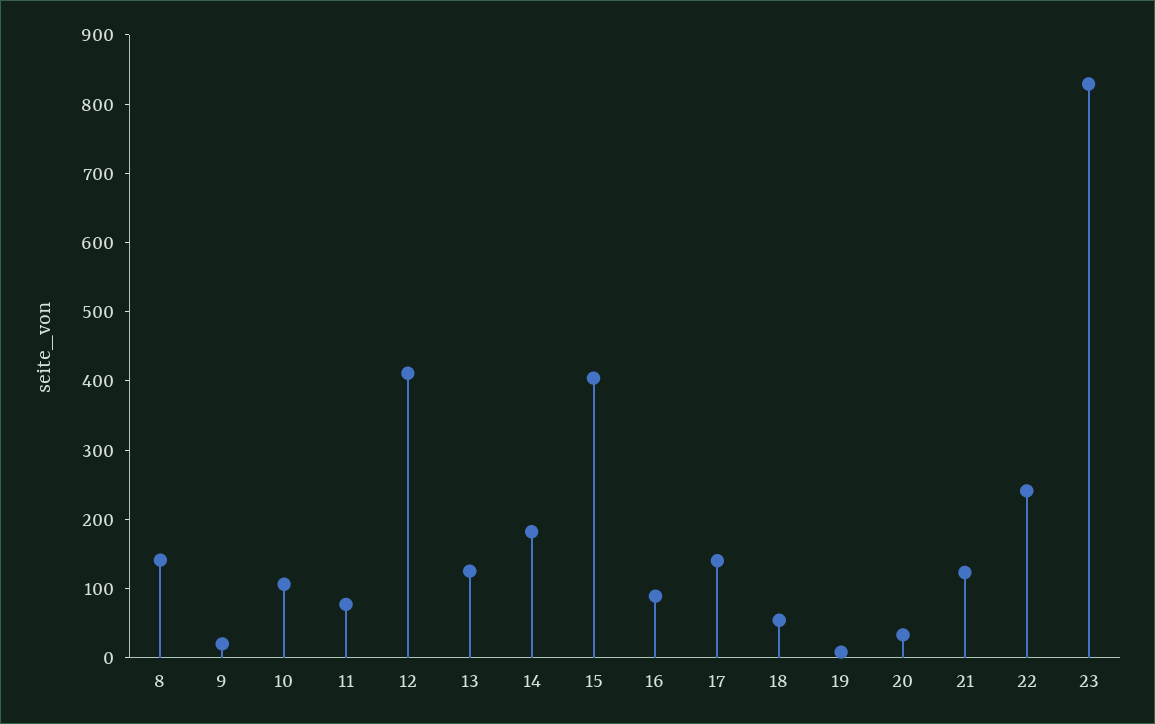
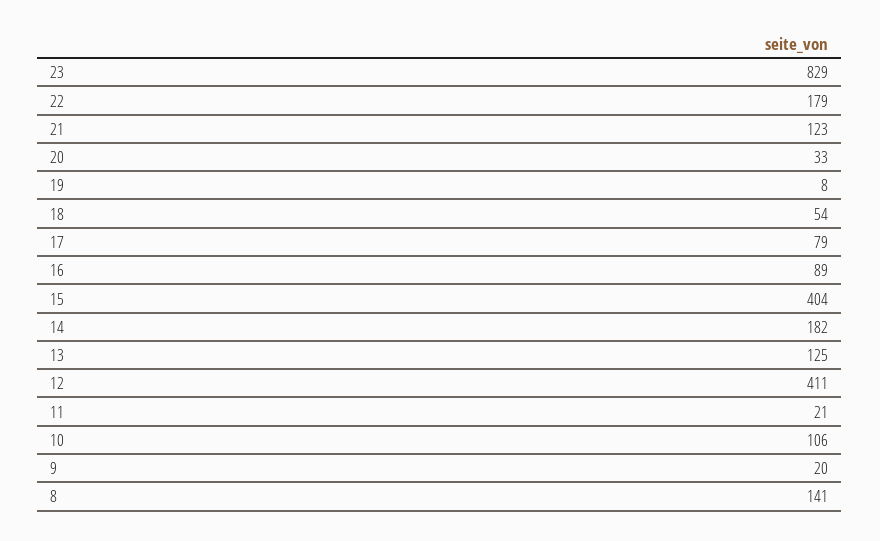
11: 80 -> 21
17: 140 -> 79
22: 240 -> 179

